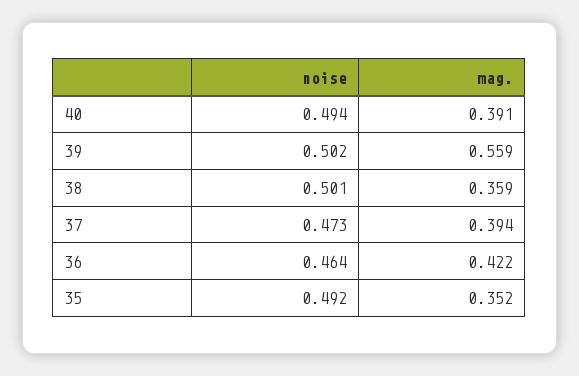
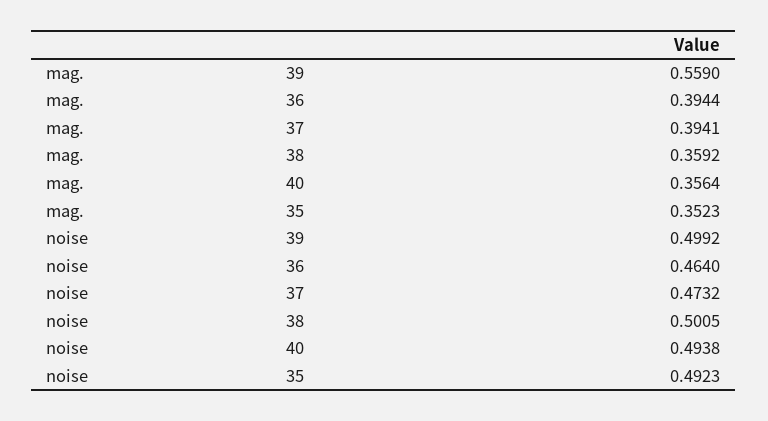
mag., 40: 0.391 -> 0.3564
noise, 39: 0.502 -> 0.4992
mag., 36: 0.422 -> 0.3944

